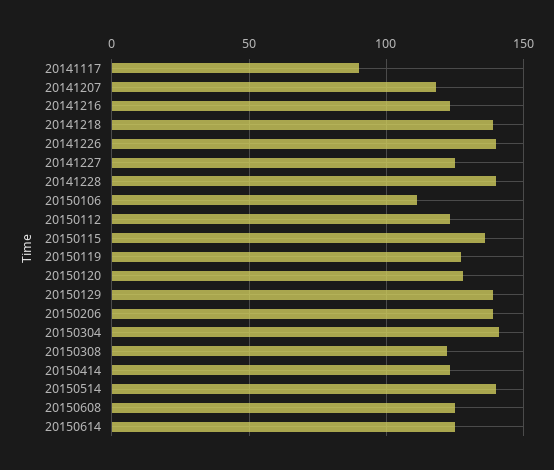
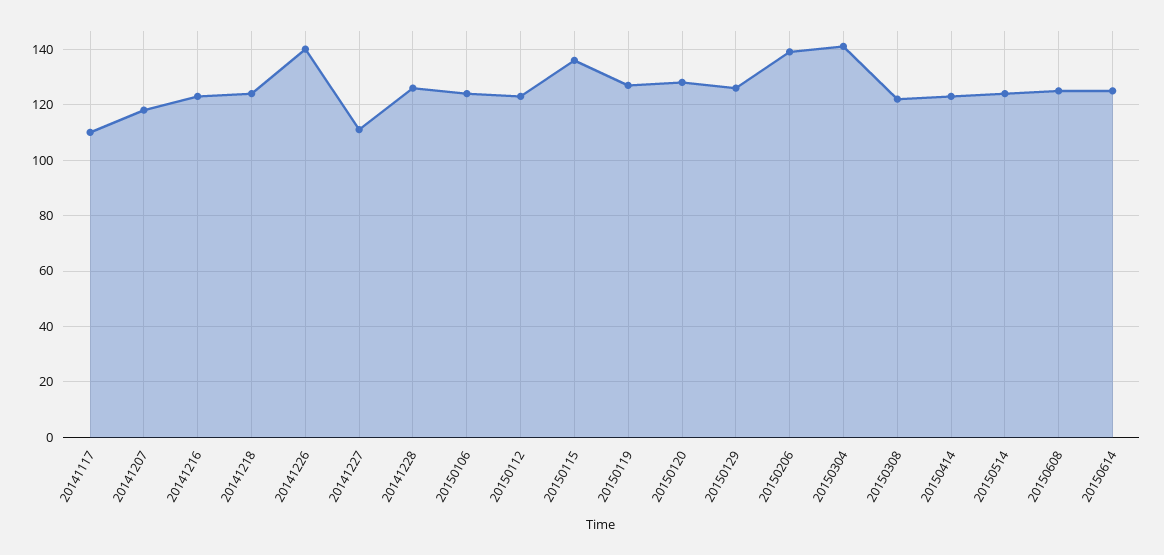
20141117: 90 -> 110
20141218: 140 -> 125
20141227: 125 -> 110
20141228: 140 -> 125
20150106: 110 -> 125
20150129: 140 -> 125
20150514: 140 -> 125

